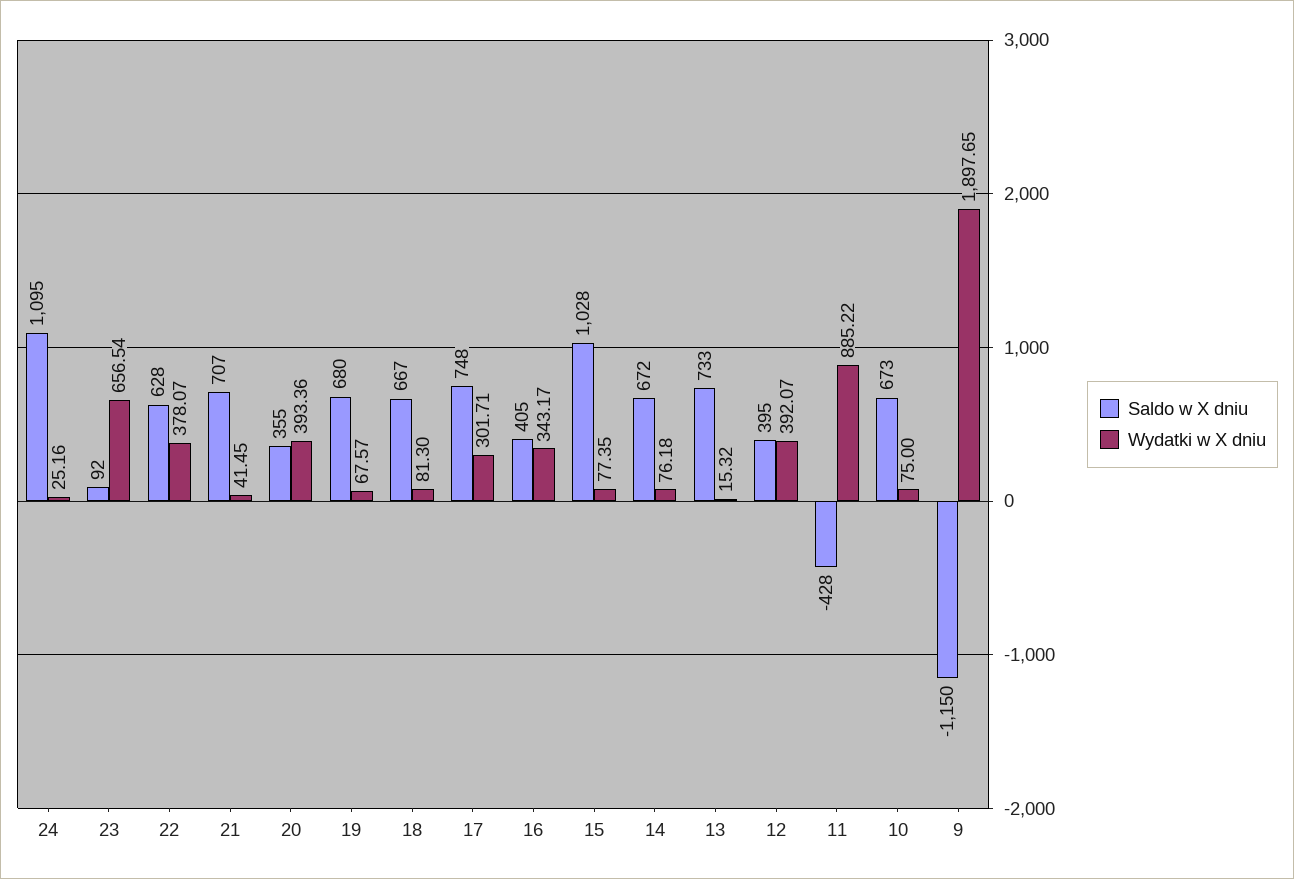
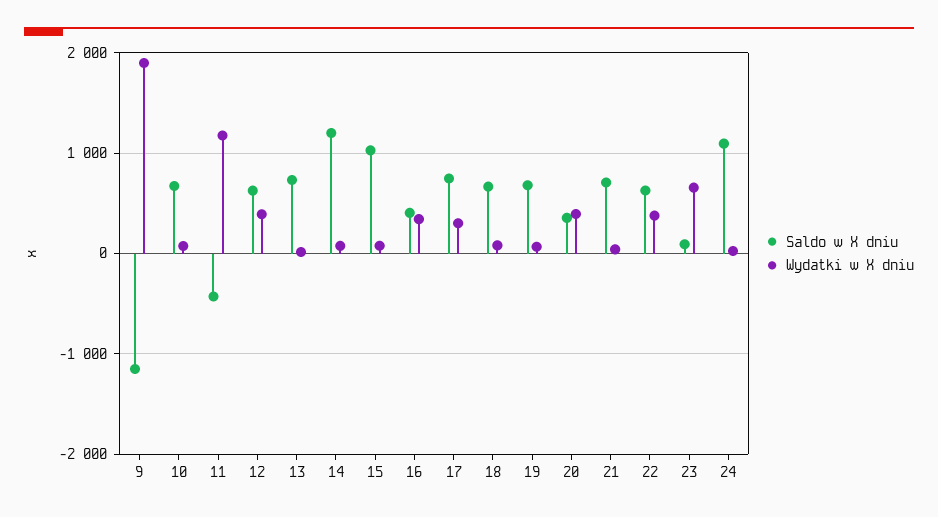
Saldo w X dniu, 14: 672 -> 1200
Saldo w X dniu, 12: 395 -> 600
Wydatki w X dniu, 11: 885.22 -> 1200

